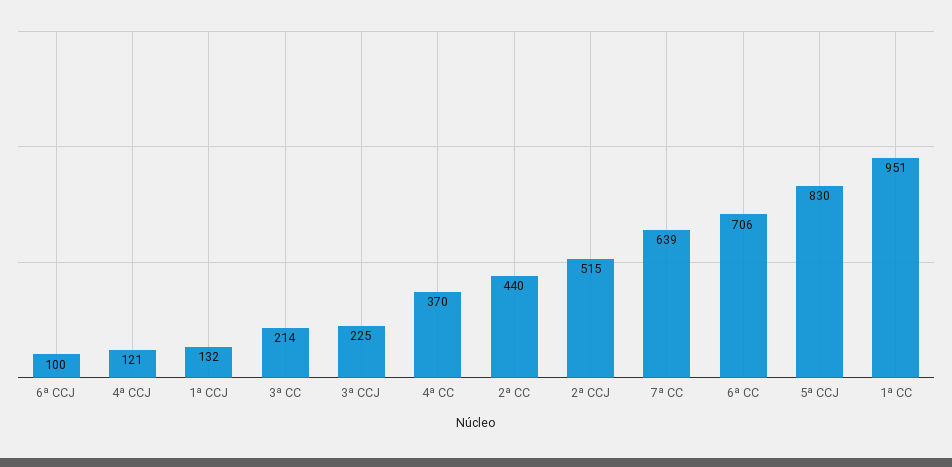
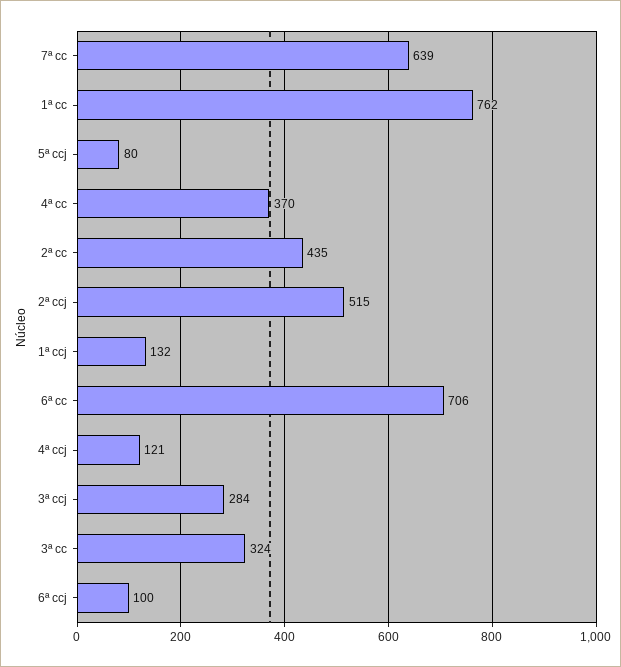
3ª CC: 214 -> 324
3ª CCJ: 225 -> 284
2ª CC: 440 -> 435
5ª CCJ: 830 -> 80
1ª CC: 951 -> 762

